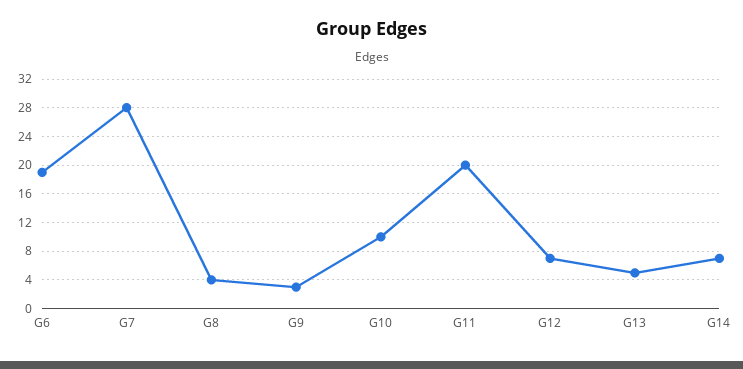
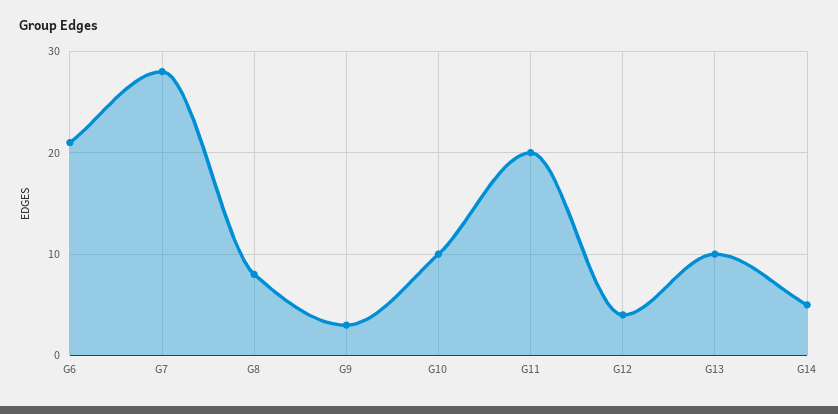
G6: 19 -> 21
G8: 4 -> 8
G12: 7 -> 4
G13: 5 -> 10
G14: 7 -> 5

